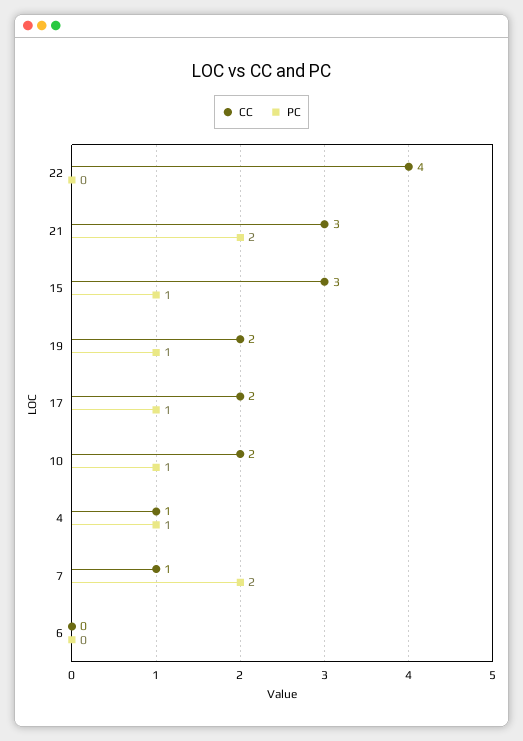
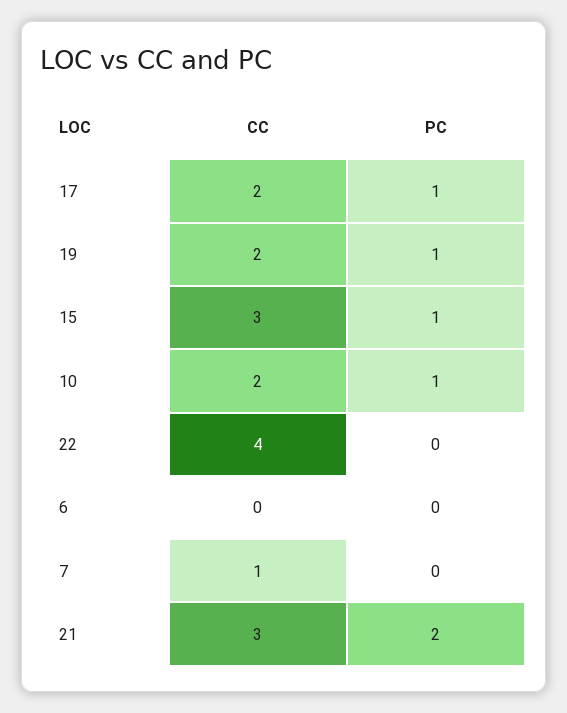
CC, 4: 1 -> none
PC, 4: 1 -> none
PC, 7: 2 -> 0

